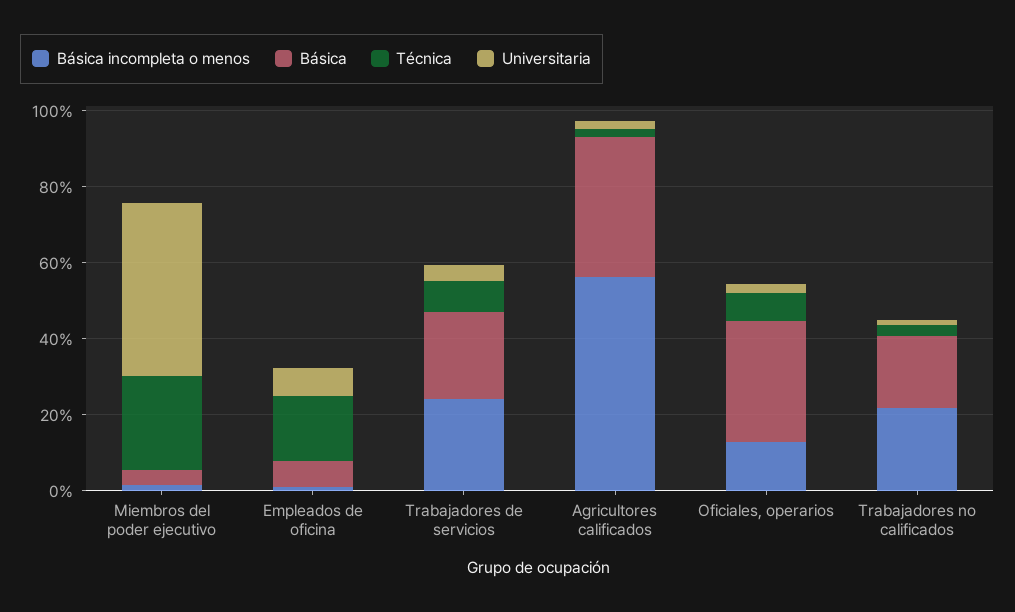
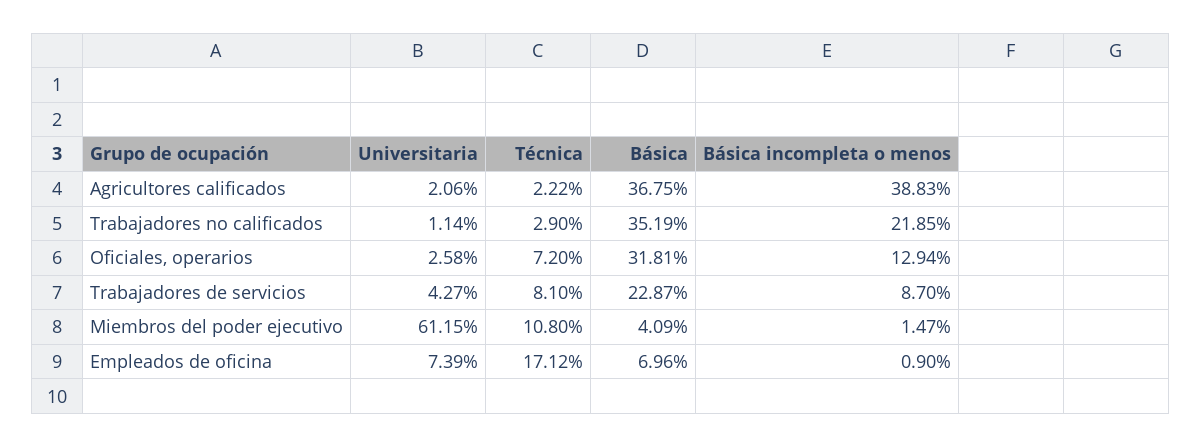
Técnica, Miembros del poder ejecutivo: 25 -> 10.8
Universitaria, Miembros del poder ejecutivo: 45 -> 61.15
Básica incompleta o menos, Trabajadores de servicios: 25 -> 8.7
Básica incompleta o menos, Agricultores calificados: 55 -> 38.83
Básica, Trabajadores no calificados: 20 -> 35.19

